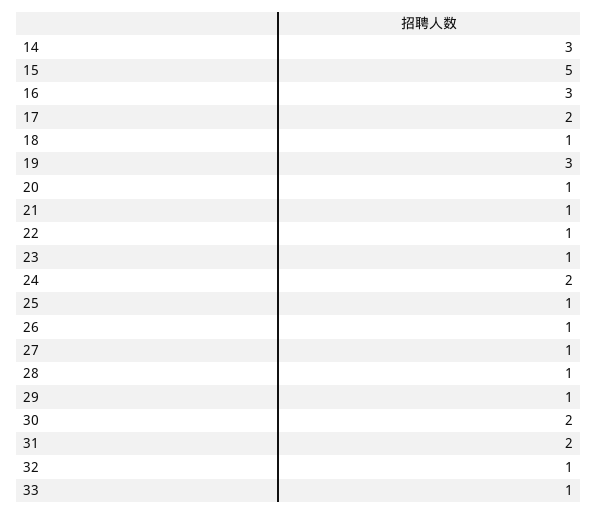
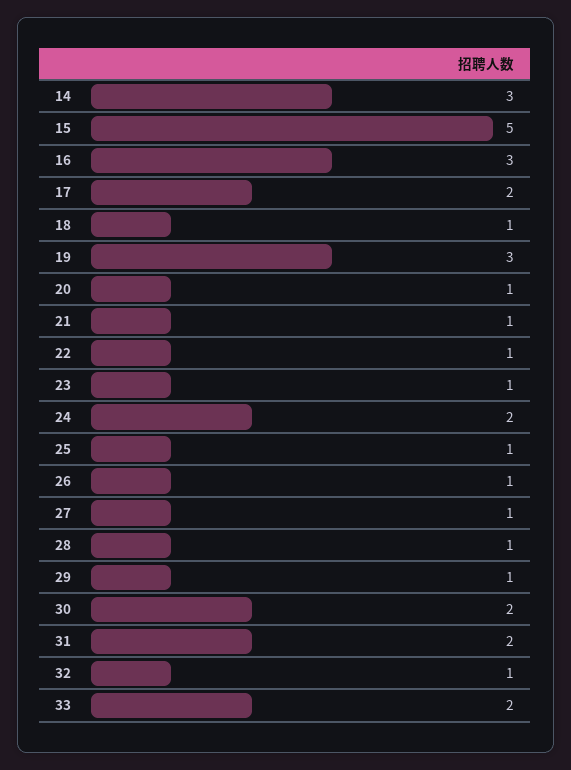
33: 1 -> 2

